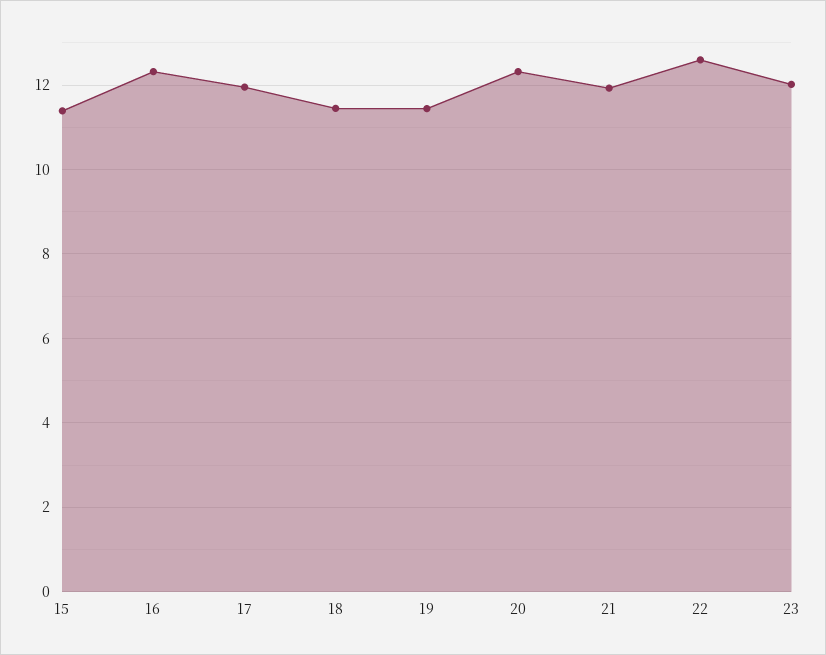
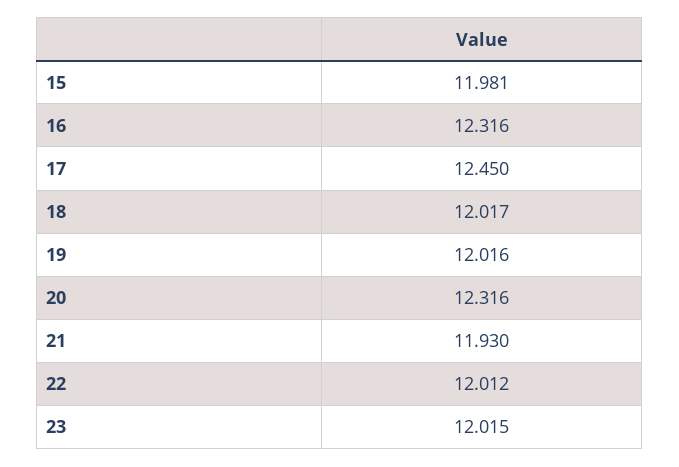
15: 11.4 -> 11.981
17: 12 -> 12.45
18: 11.4 -> 12.017
19: 11.4 -> 12.016
22: 12.6 -> 12.012

